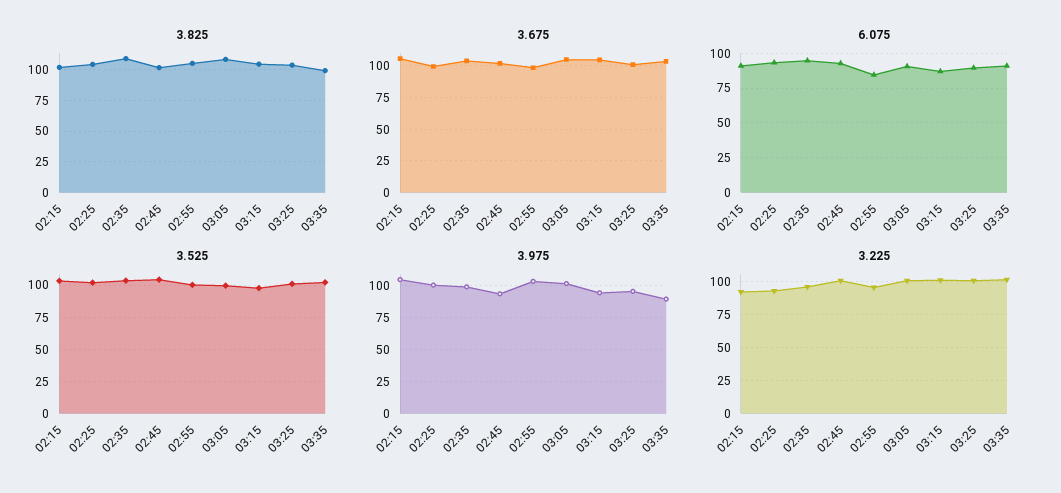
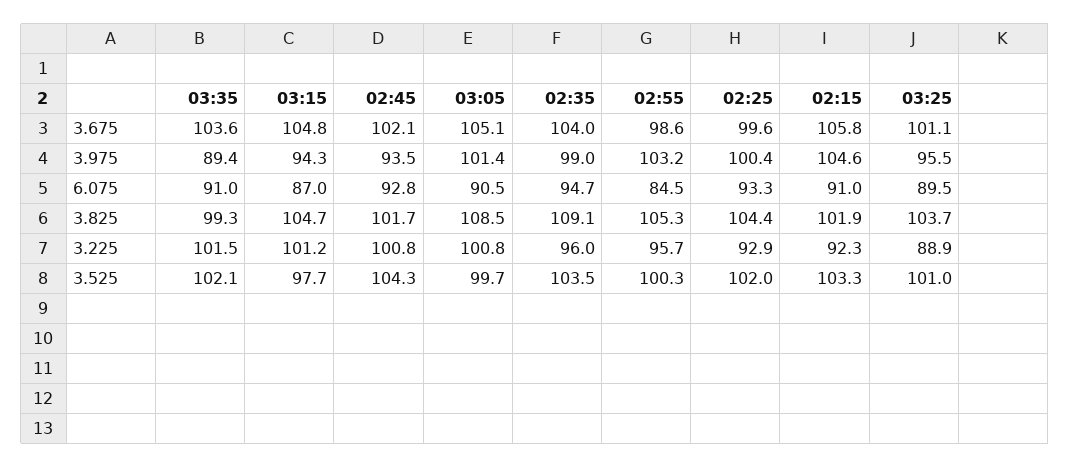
3.225, 03:25: 100 -> 88.9

